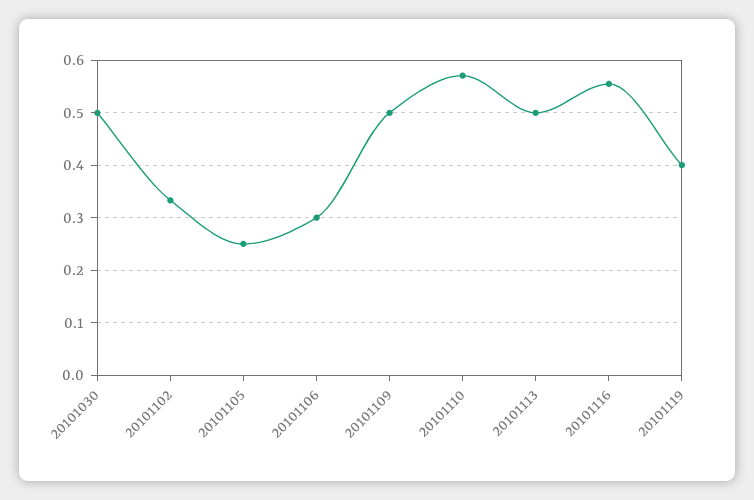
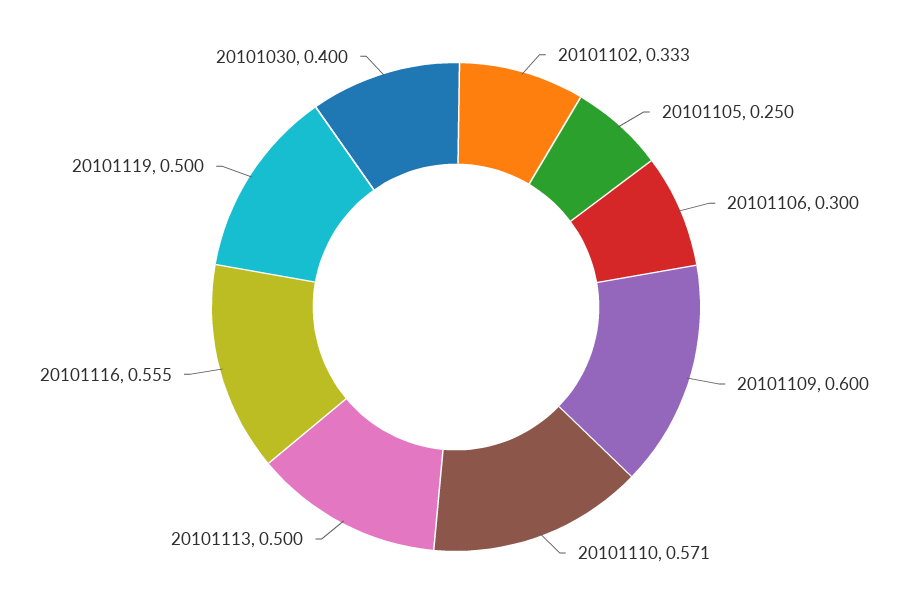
20101030: 0.5 -> 0.4
20101109: 0.5 -> 0.6
20101119: 0.4 -> 0.5

